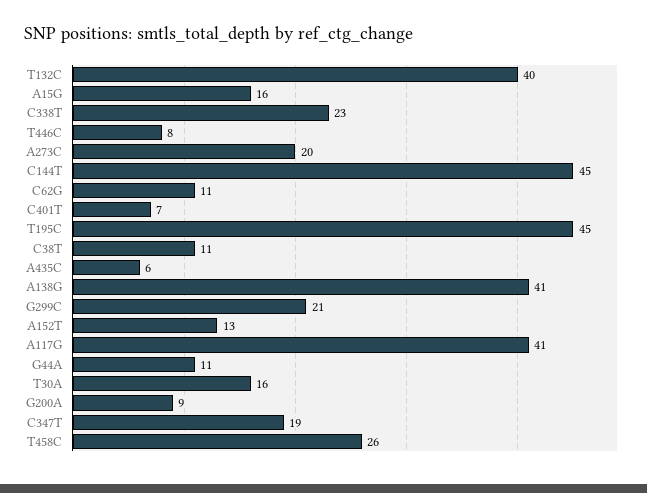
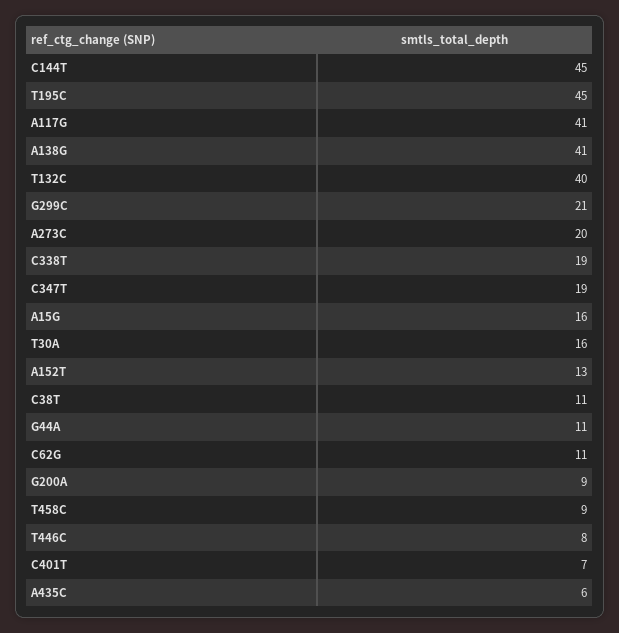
C338T: 23 -> 19
T458C: 26 -> 9

